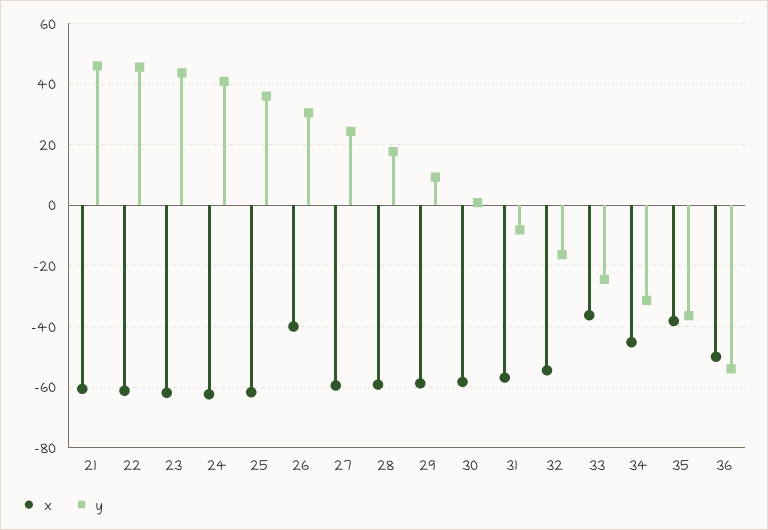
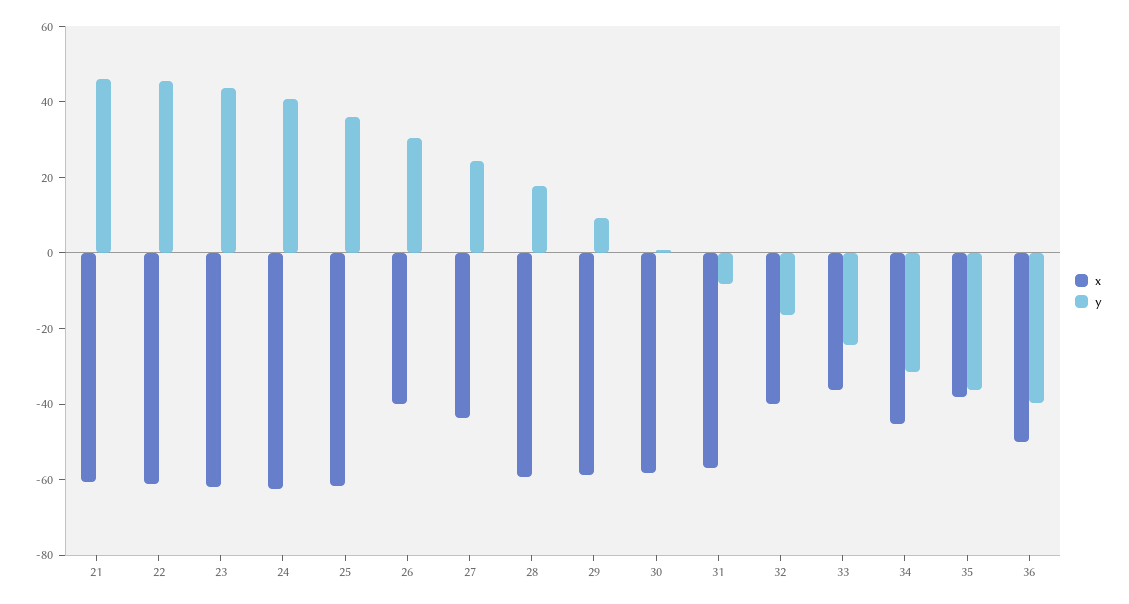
x, 27: -60 -> -45
x, 32: -54 -> -40
y, 36: -54 -> -40

